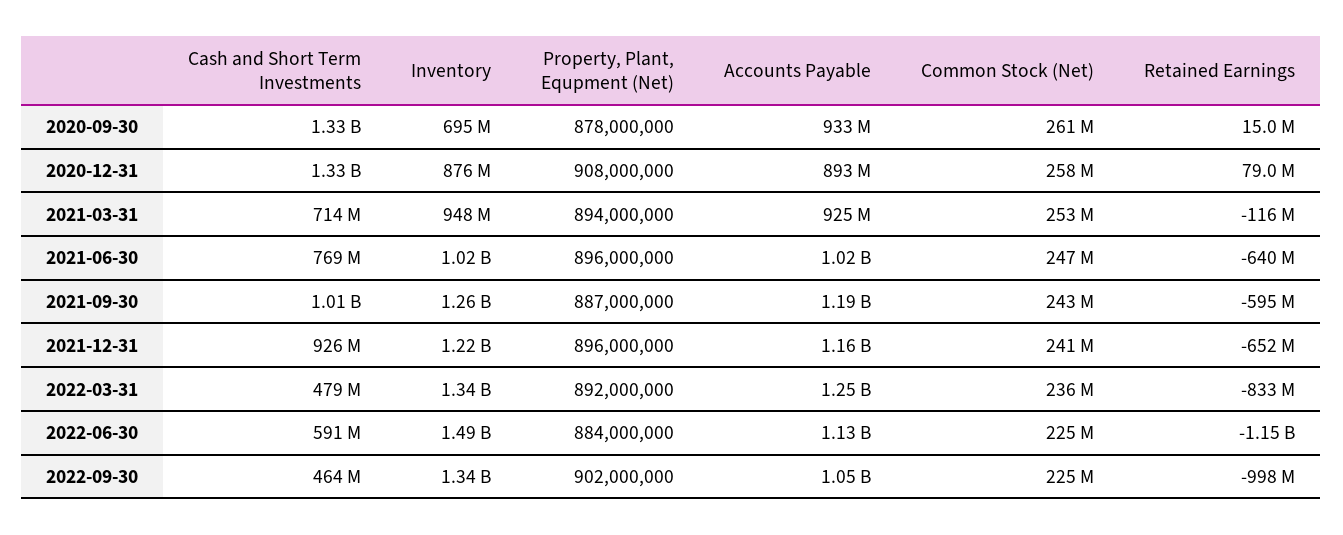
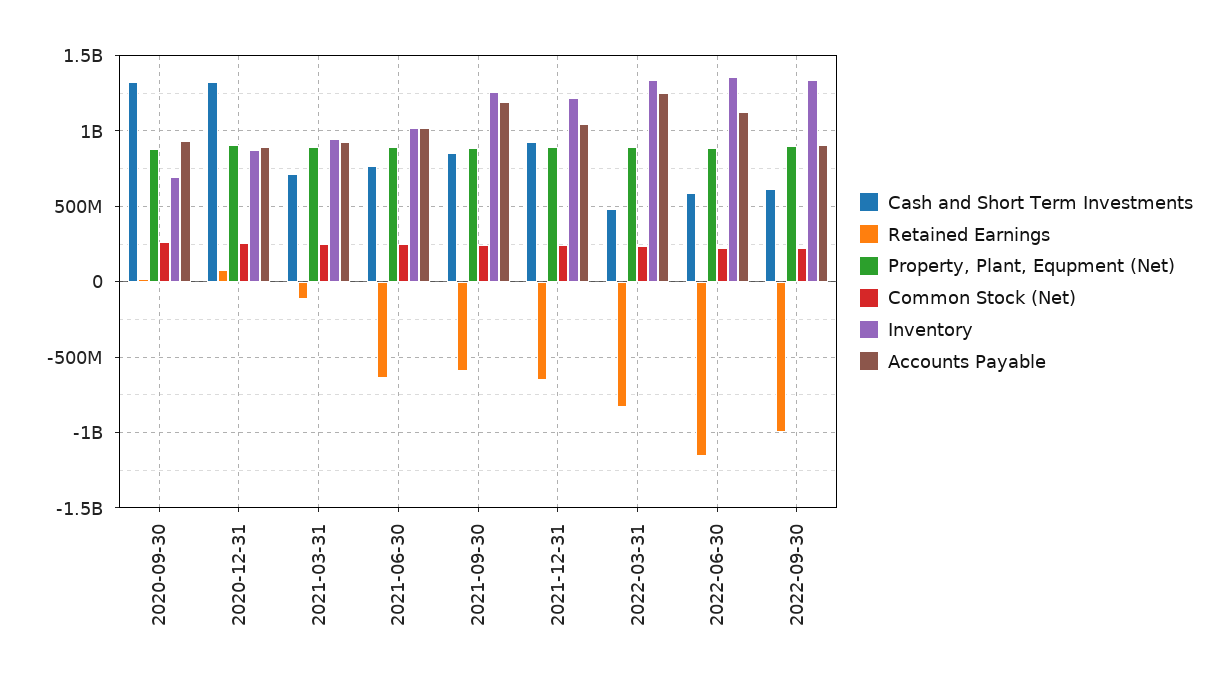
Cash and Short Term Investments, 2021-09-30: 1010000000 -> 850000000
Accounts Payable, 2021-12-31: 1160000000 -> 1050000000
Inventory, 2022-06-30: 1490000000 -> 1350000000
Cash and Short Term Investments, 2022-09-30: 464000000 -> 600000000
Accounts Payable, 2022-09-30: 1050000000 -> 900000000

